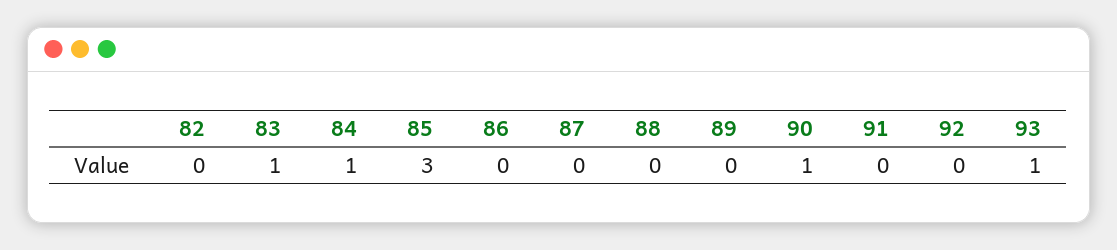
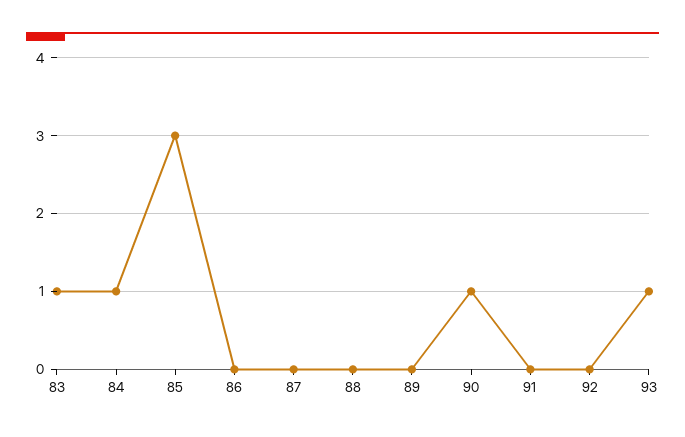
82: 0 -> none

